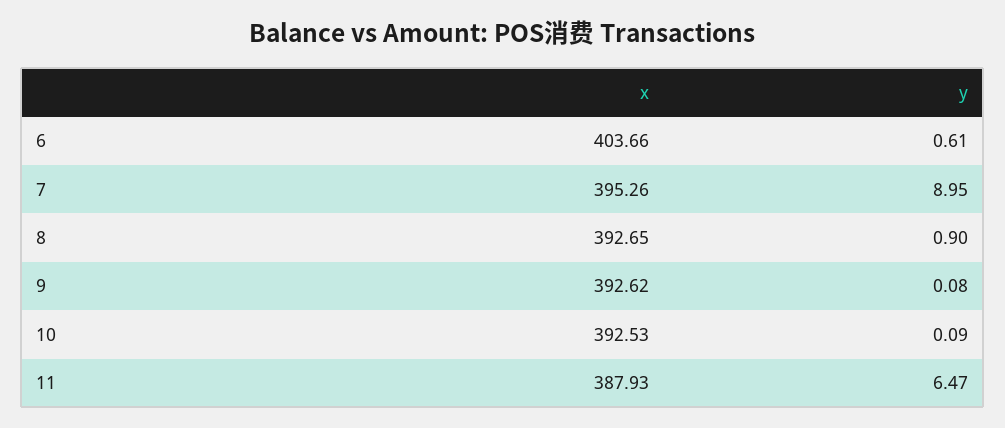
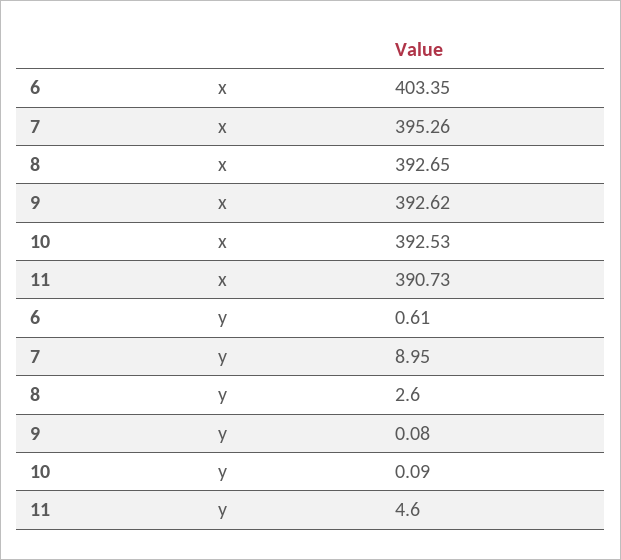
x, 6: 403.66 -> 403.35
y, 8: 0.9 -> 2.6
x, 11: 387.93 -> 390.73
y, 11: 6.47 -> 4.6

